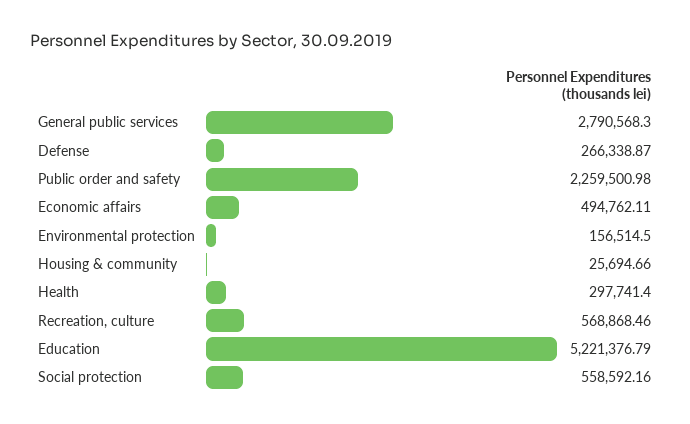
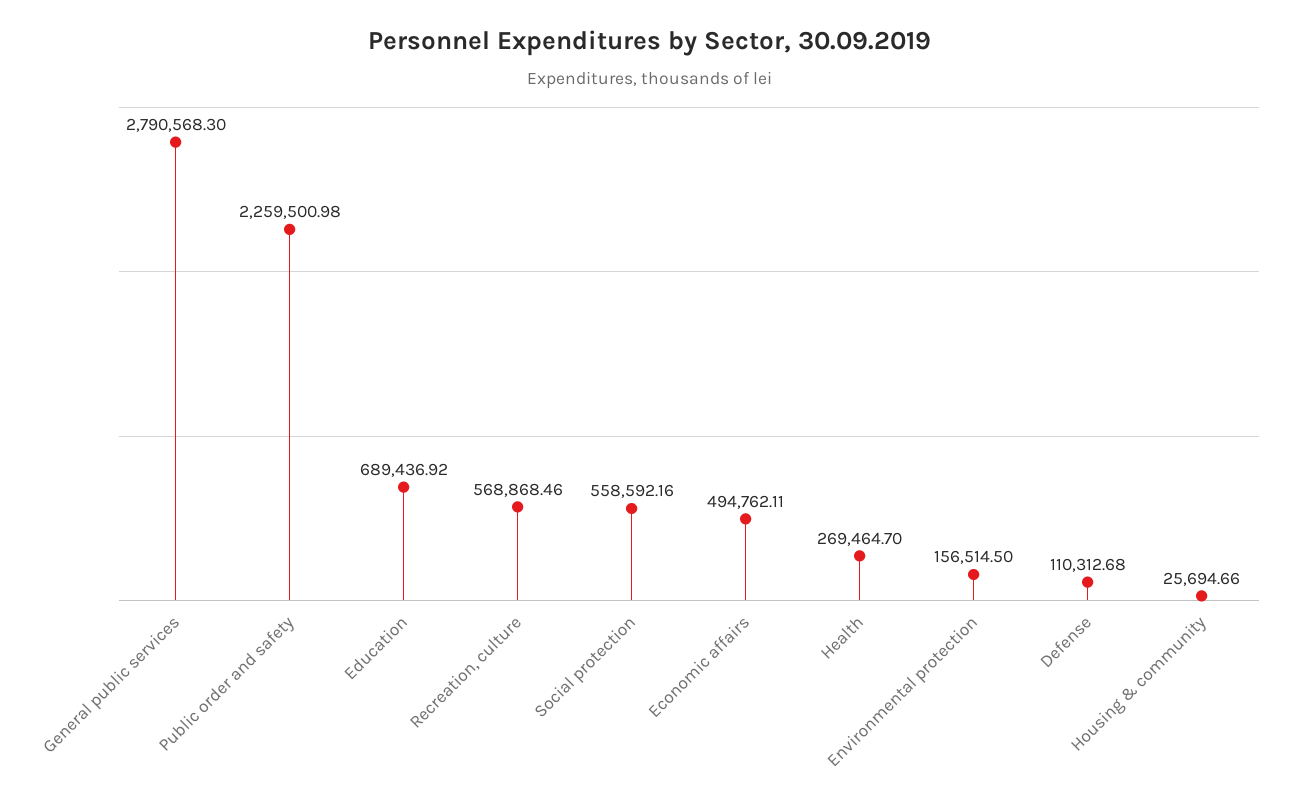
Defense: 266338.87 -> 110312.68
Health: 297741.4 -> 269464.7
Education: 5221376.79 -> 689436.92

